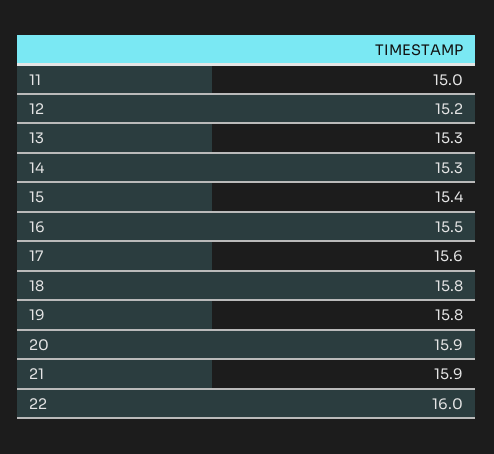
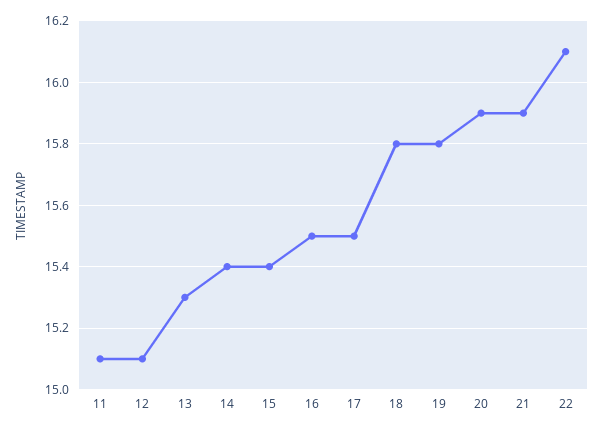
11: 15 -> 15.1
12: 15.2 -> 15.1
14: 15.3 -> 15.4
17: 15.6 -> 15.5
22: 16 -> 16.1

